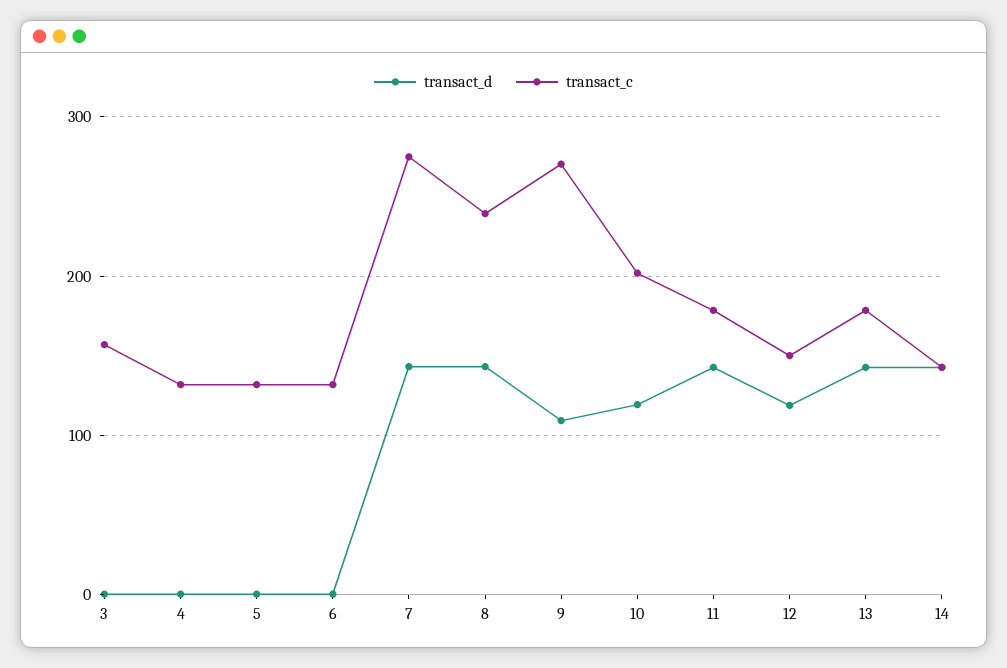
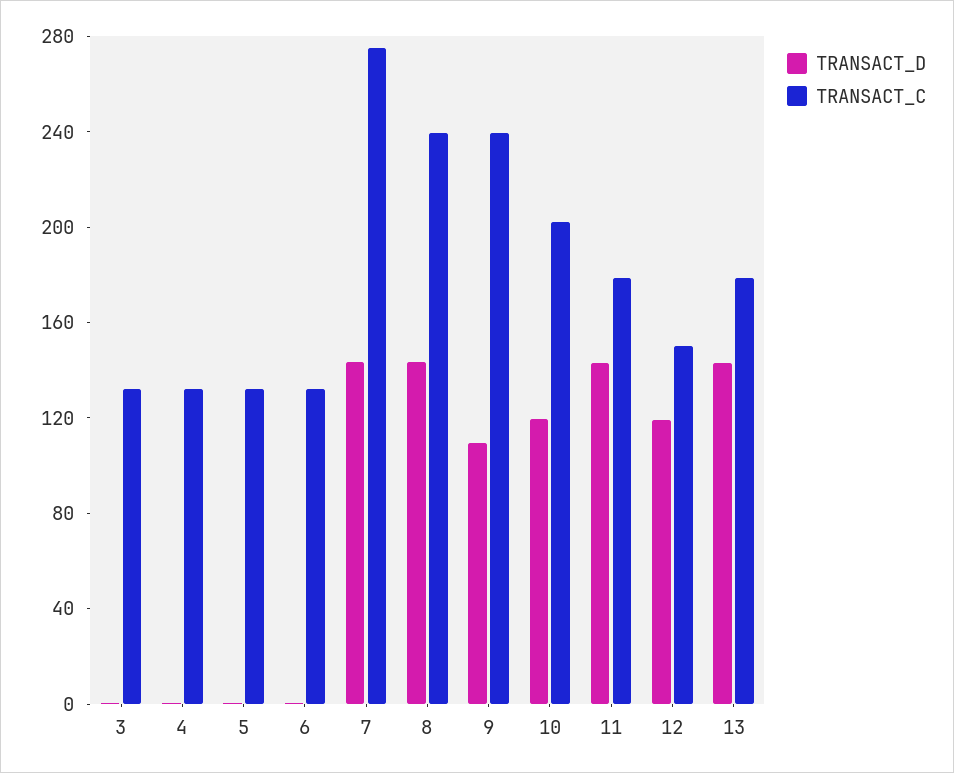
transact_c, 3: 160 -> 130
transact_c, 9: 270 -> 240
transact_d, 14: 140 -> none
transact_c, 14: 140 -> none

